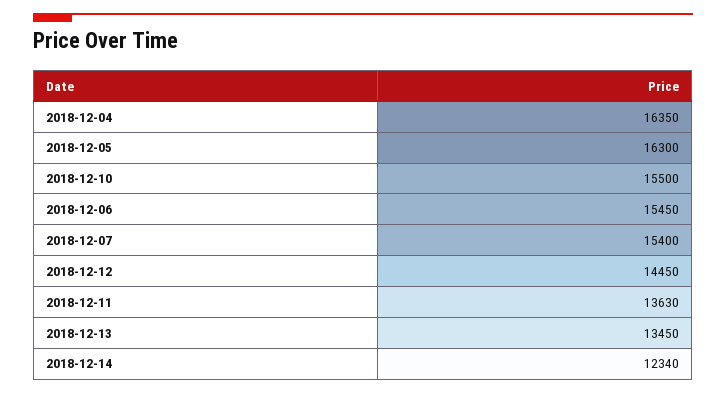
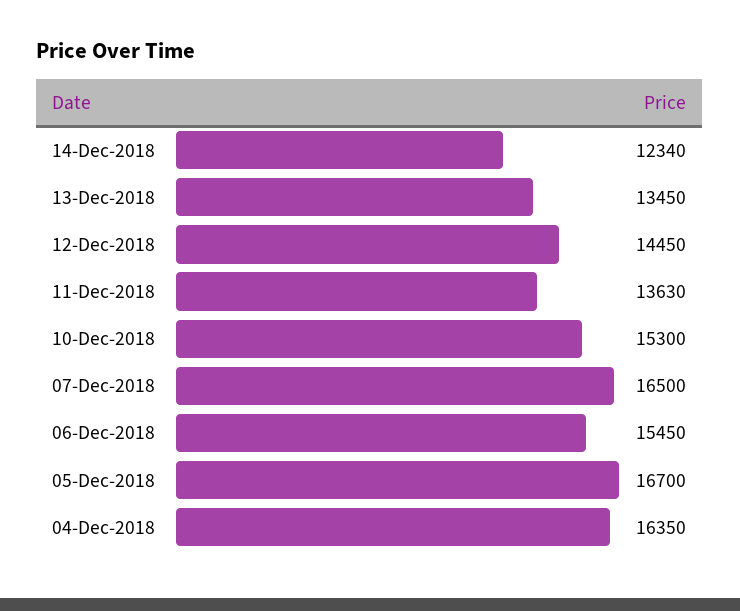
2018-12-05: 16300 -> 16700
2018-12-10: 15500 -> 15300
2018-12-07: 15400 -> 16500

